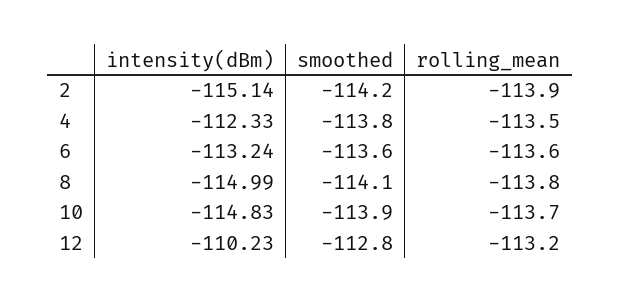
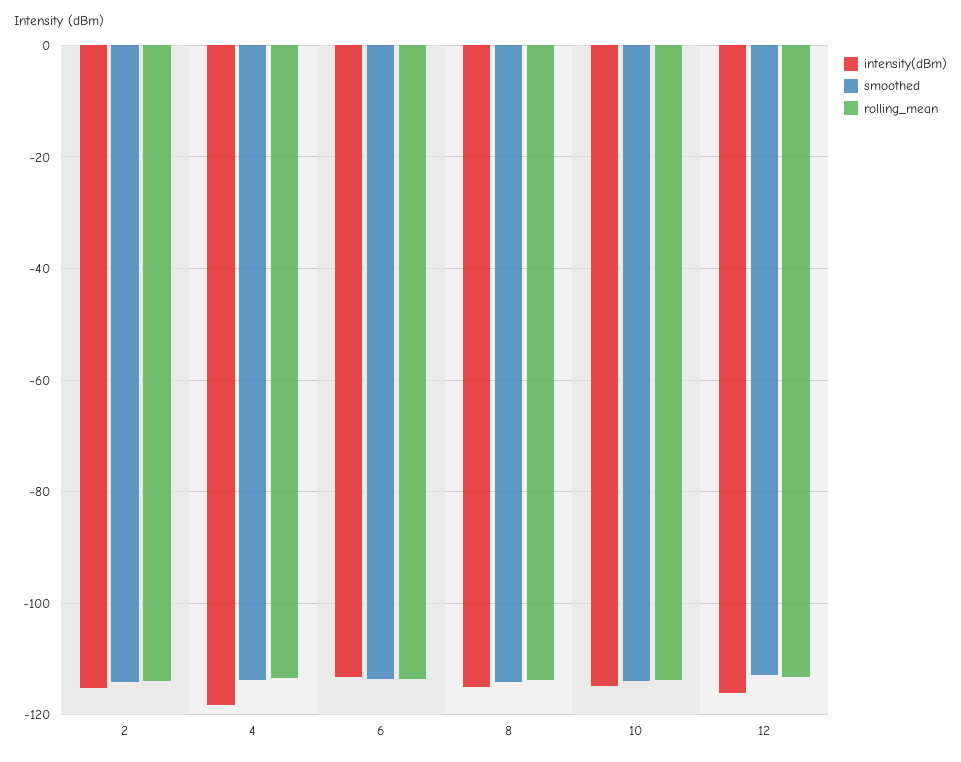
intensity(dBm), 4: -112.33 -> -118
intensity(dBm), 12: -110.23 -> -116

